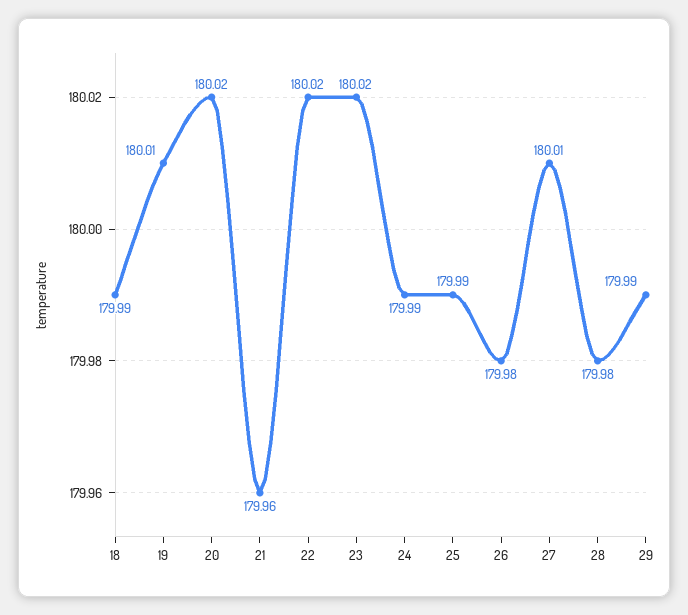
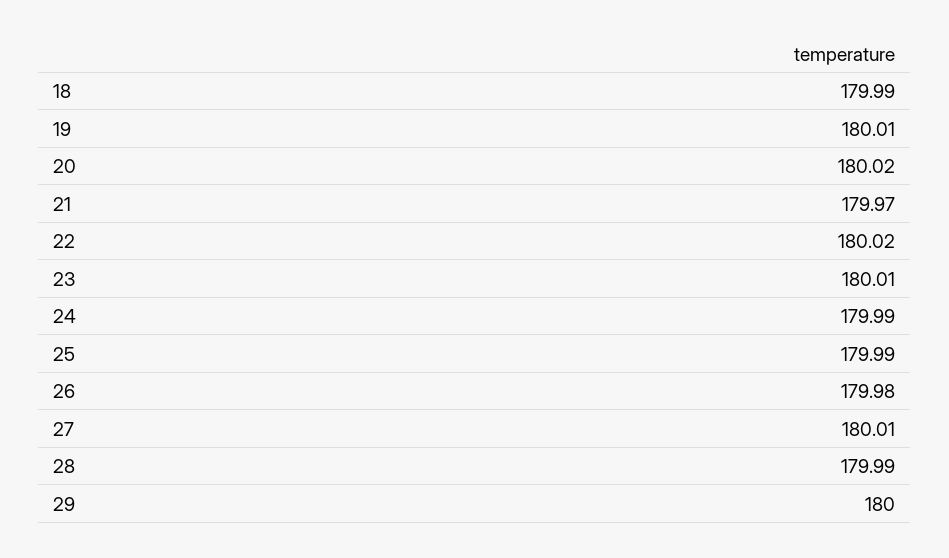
21: 179.96 -> 179.97
23: 180.02 -> 180.01
28: 179.98 -> 179.99
29: 179.99 -> 180

